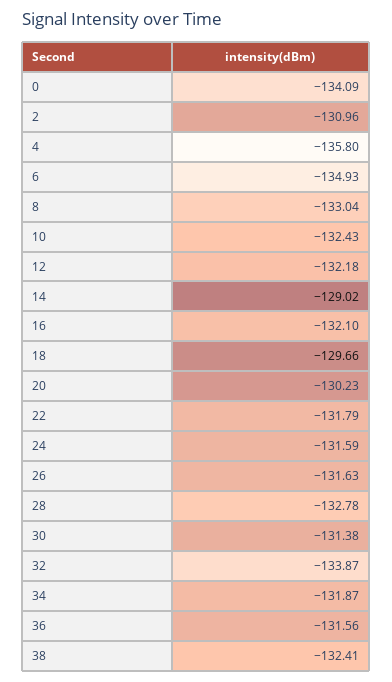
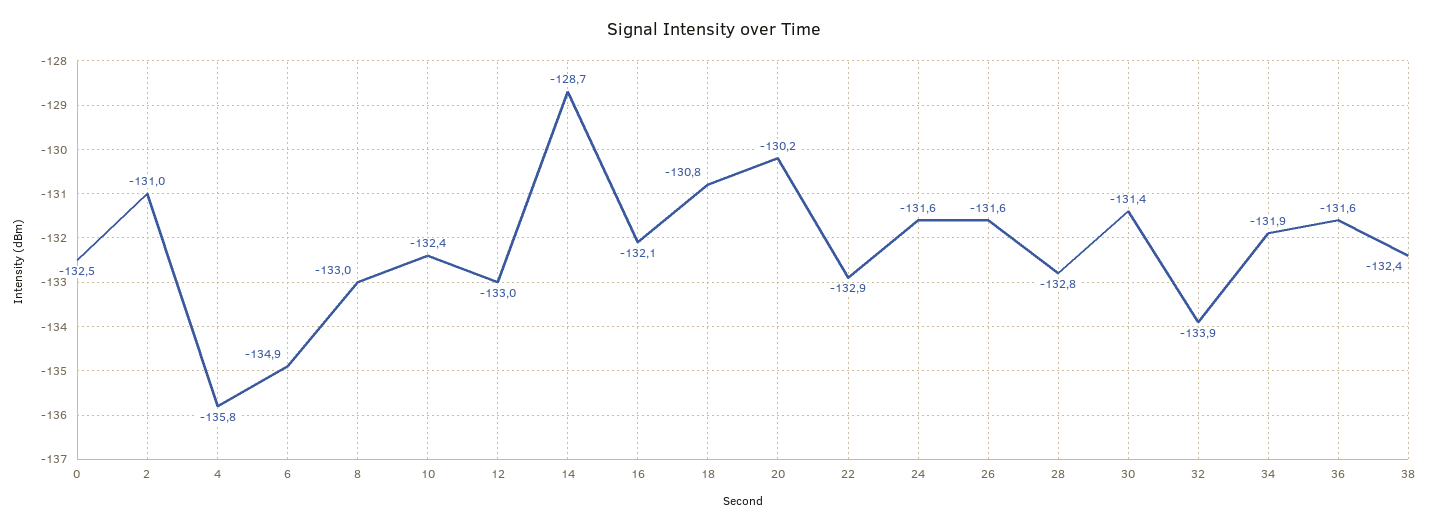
0: -134.09 -> -132.5
12: -132.18 -> -133
14: -129.02 -> -128.7
18: -129.66 -> -130.8
22: -131.79 -> -132.9

